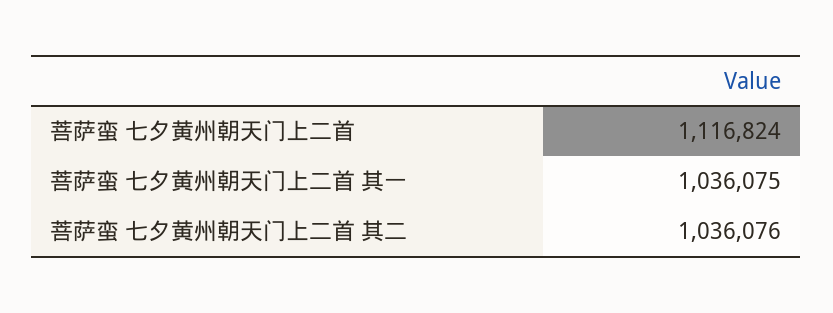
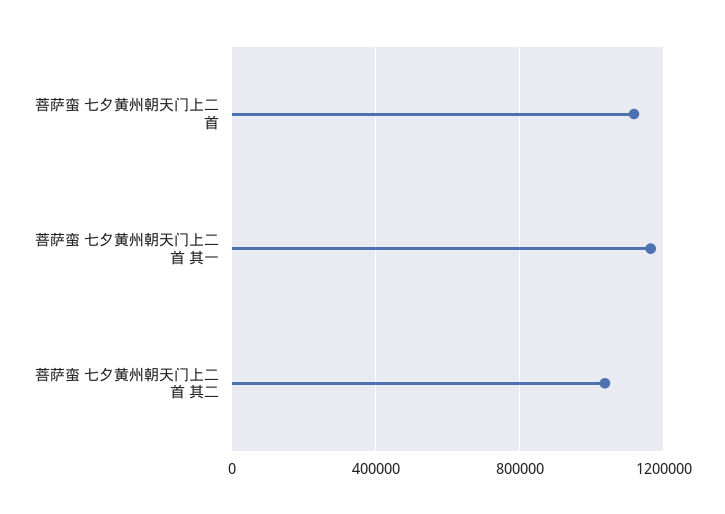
菩萨蛮 七夕黄州朝天门上二首 其一: 1036075 -> 1150000

